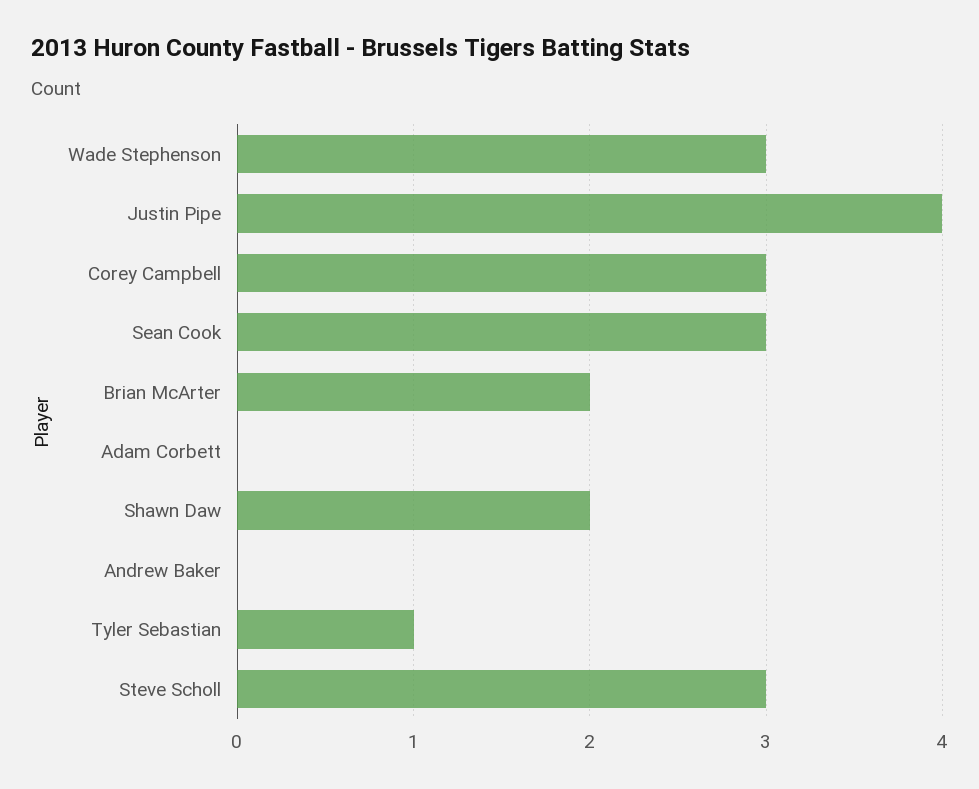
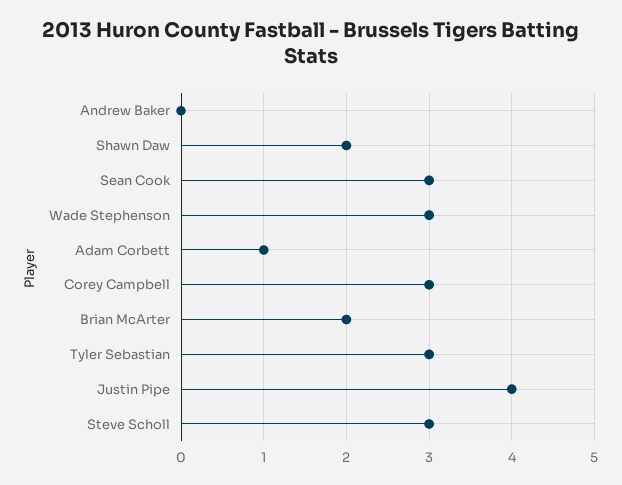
Adam Corbett: 0 -> 1
Tyler Sebastian: 1 -> 3

